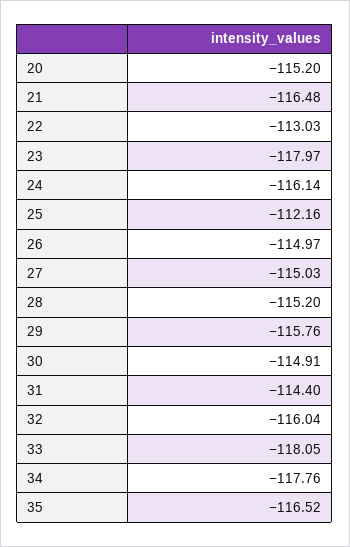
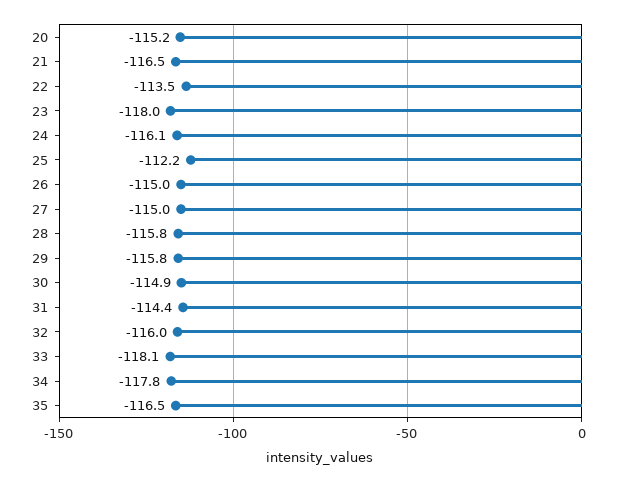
22: -113.03 -> -113.5
28: -115.2 -> -115.8

